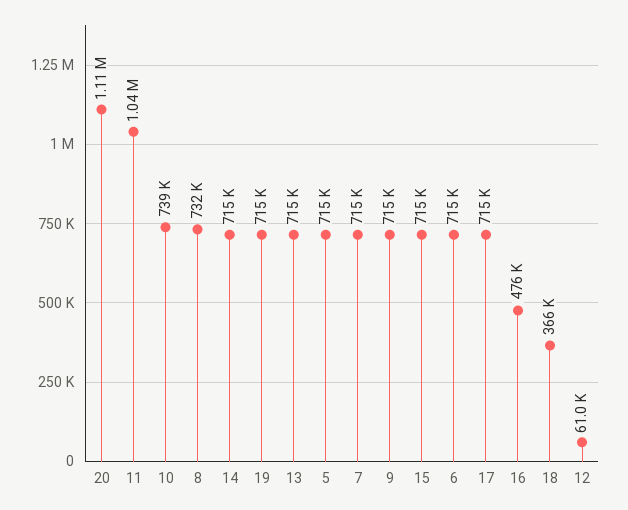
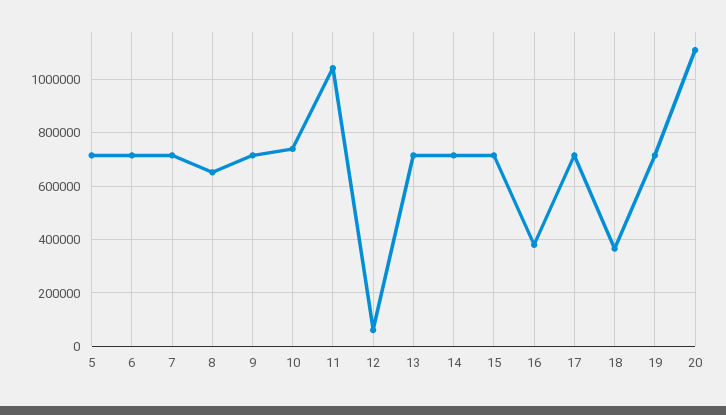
8: 732000 -> 650000
16: 476000 -> 375000

